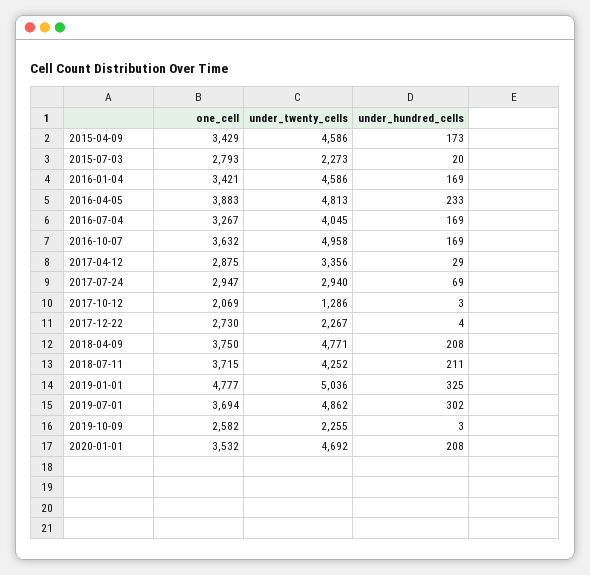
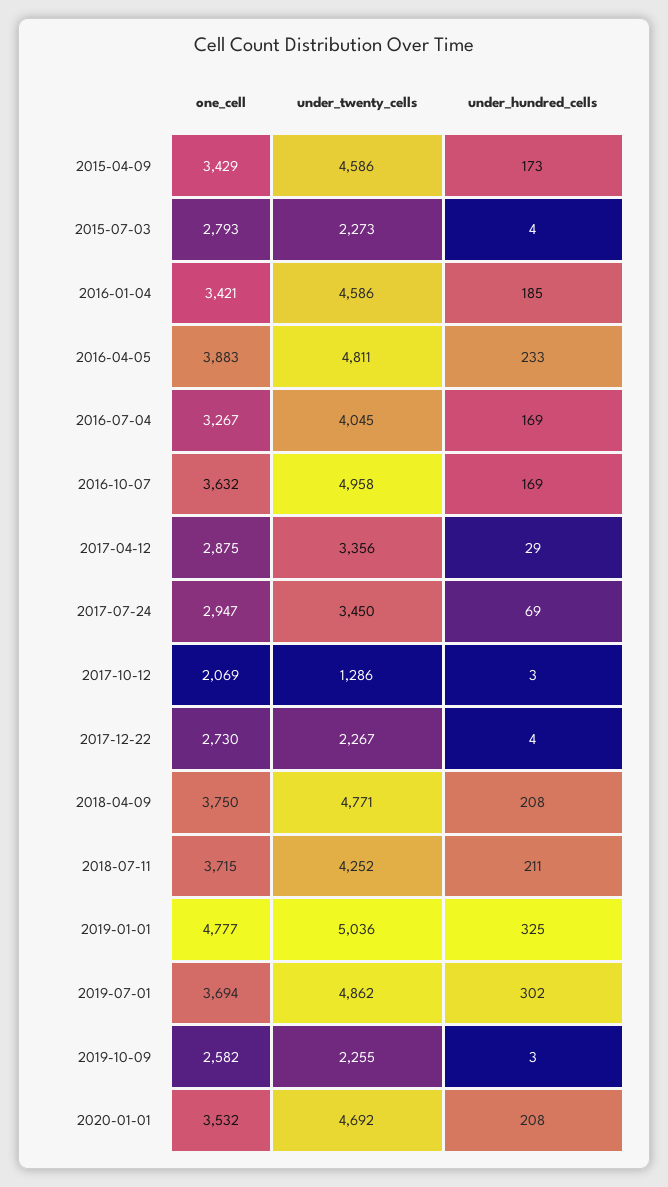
under_hundred_cells, 2015-07-03: 20 -> 4
under_hundred_cells, 2016-01-04: 169 -> 185
under_twenty_cells, 2016-04-05: 4813 -> 4811
under_twenty_cells, 2017-07-24: 2940 -> 3450

